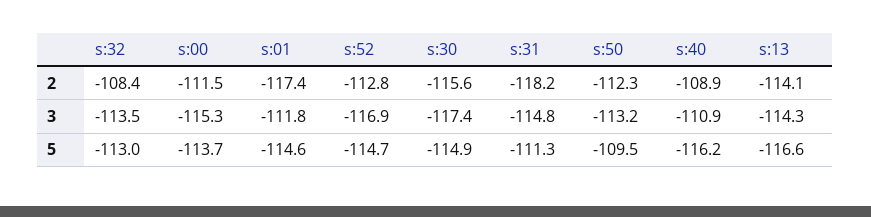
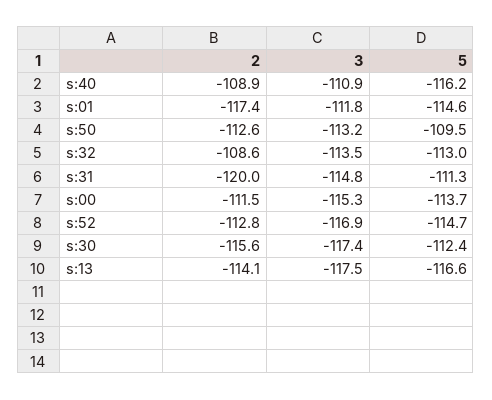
s:32, 2: -108.4 -> -108.6
s:31, 2: -118.2 -> -120
s:50, 2: -112.3 -> -112.6
s:13, 3: -114.3 -> -117.5
s:30, 5: -114.9 -> -112.4

